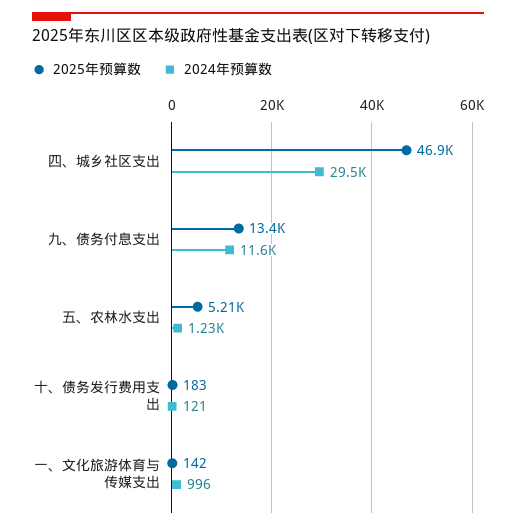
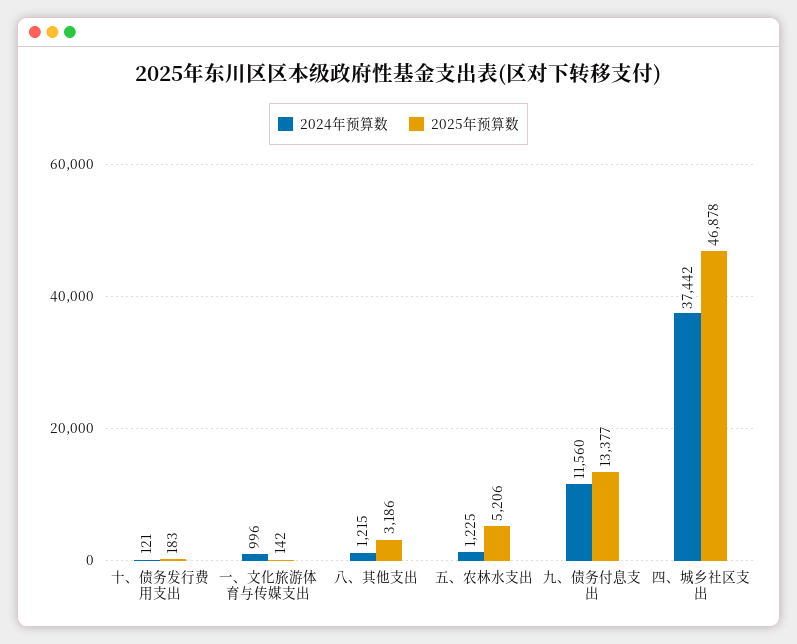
2024年预算数, 四、城乡社区支出: 29500 -> 37442
2024年预算数, 八、其他支出: none -> 1215
2025年预算数, 八、其他支出: none -> 3186

